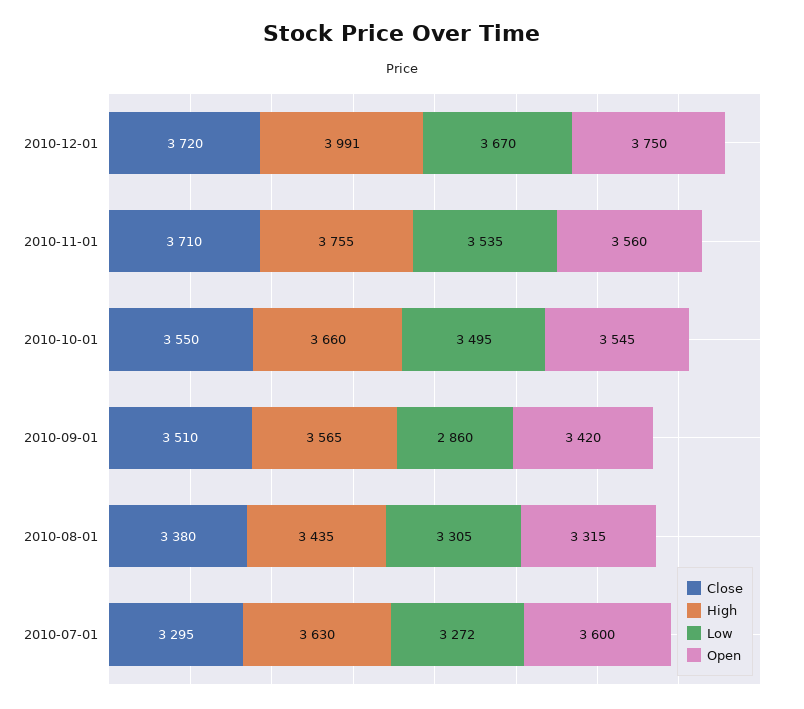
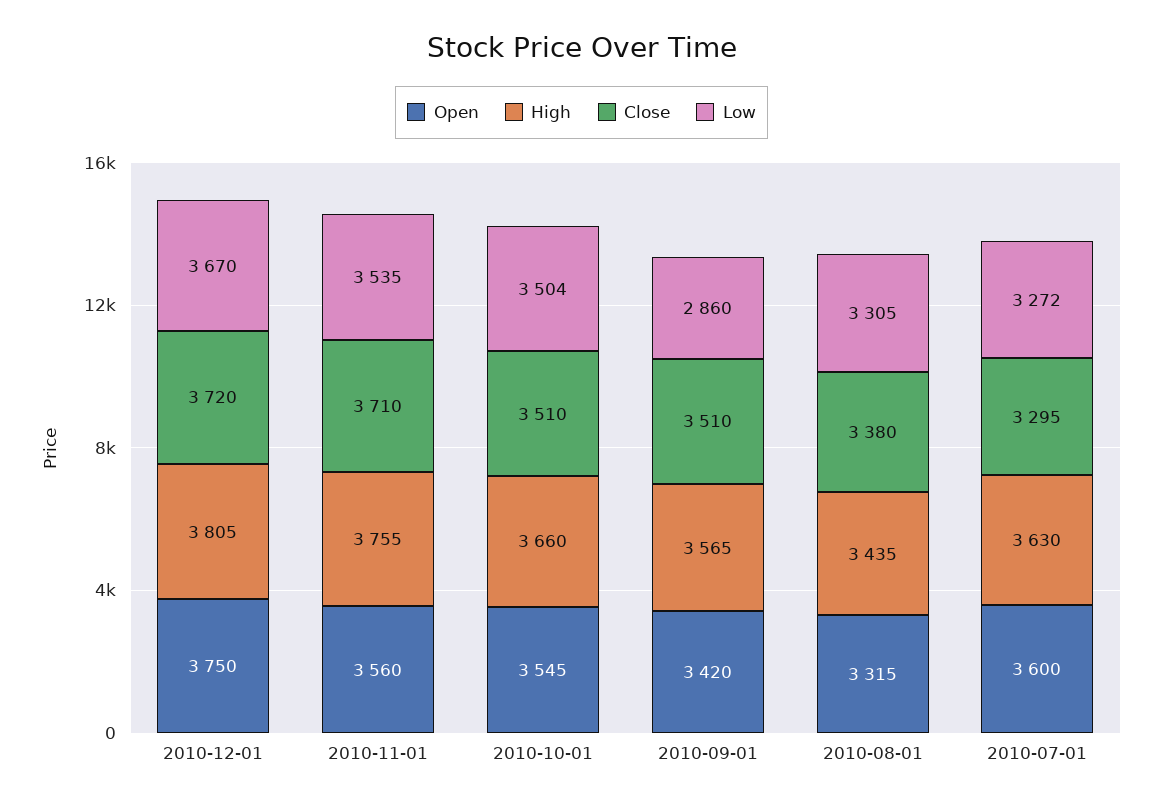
High, 2010-12-01: 3991 -> 3805
Close, 2010-10-01: 3550 -> 3510
Low, 2010-10-01: 3495 -> 3504

